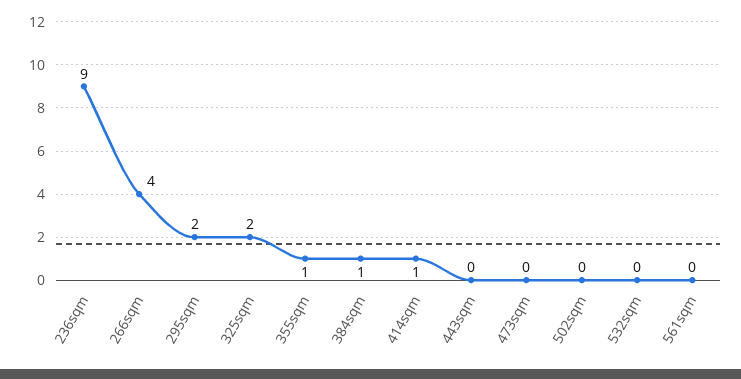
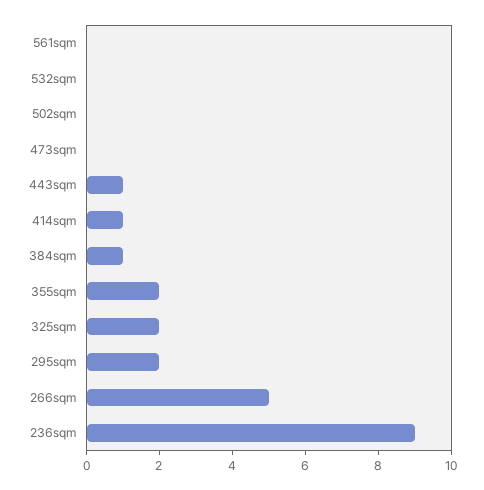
266sqm: 4 -> 5
355sqm: 1 -> 2
443sqm: 0 -> 1

